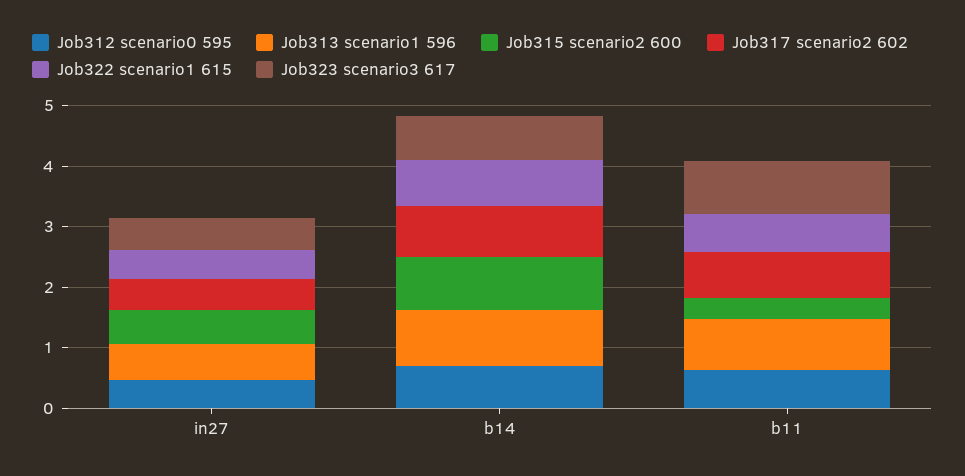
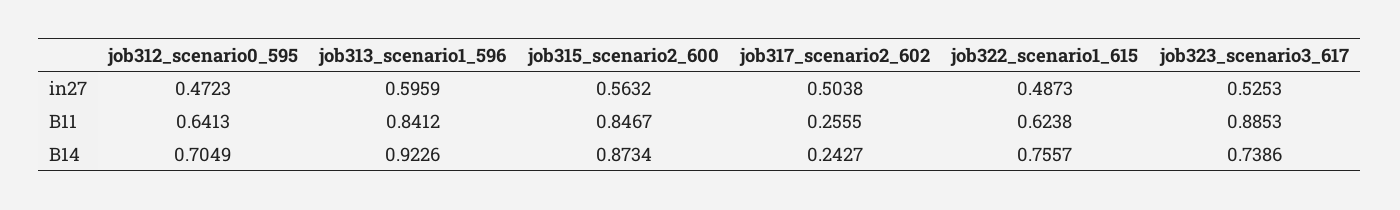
Job317 scenario2 602, b14: 0.8 -> 0.2427
Job315 scenario2 600, b11: 0.4 -> 0.8467
Job317 scenario2 602, b11: 0.8 -> 0.2555

